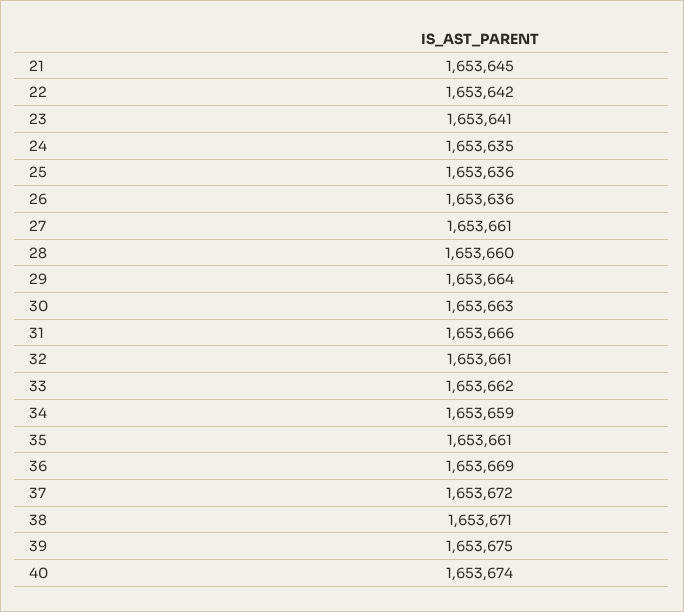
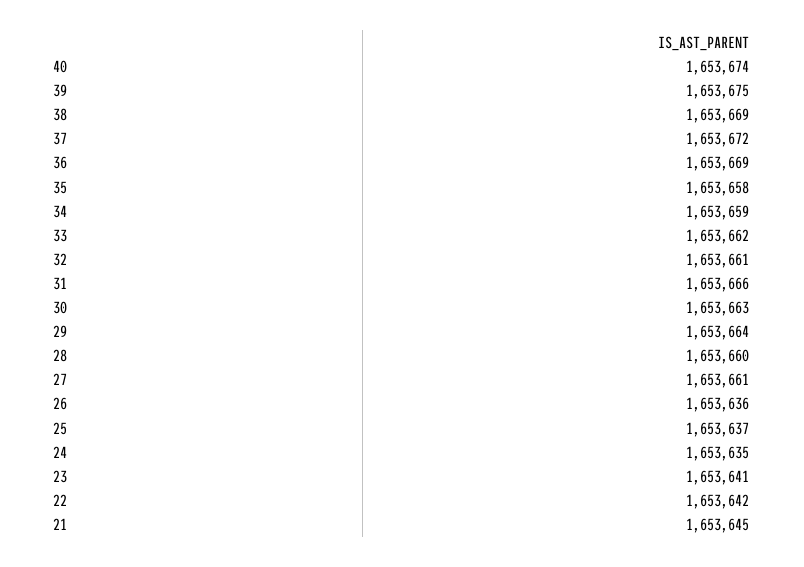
25: 1653636 -> 1653637
35: 1653661 -> 1653658
38: 1653671 -> 1653669

